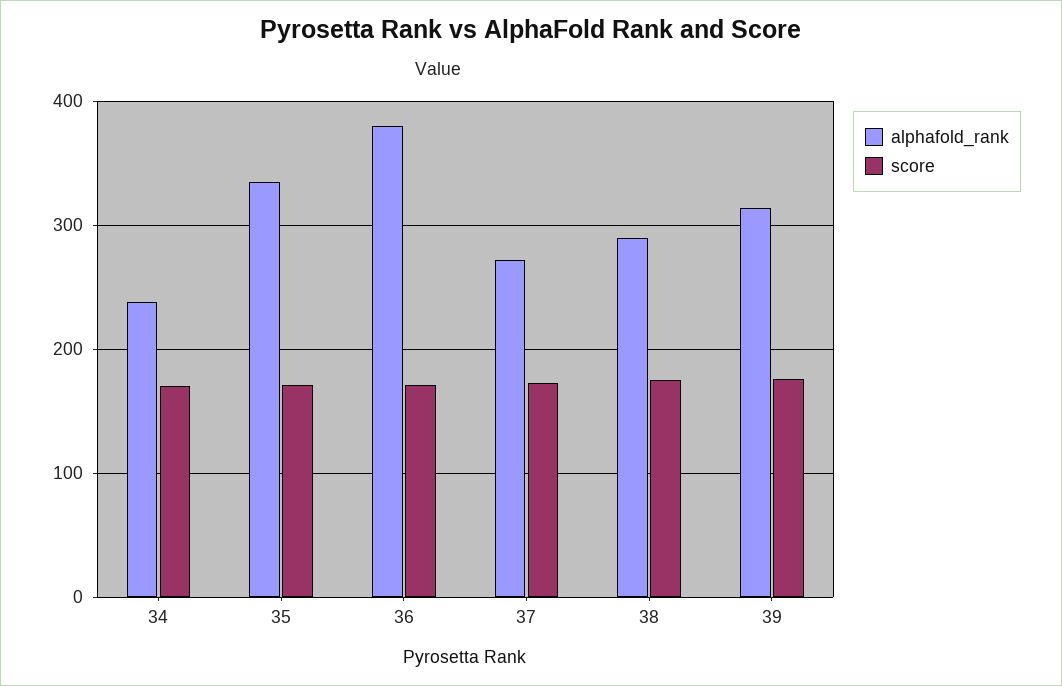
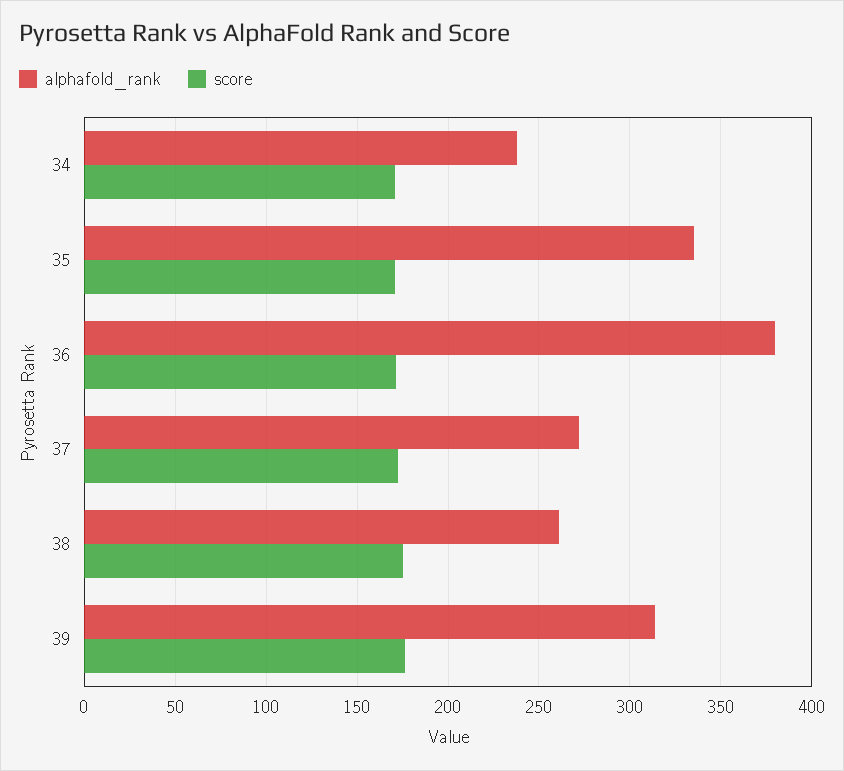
alphafold_rank, 38: 290 -> 260

